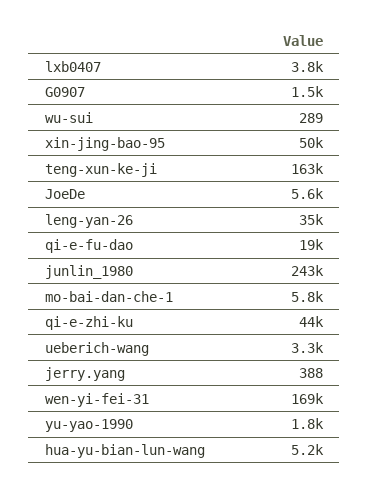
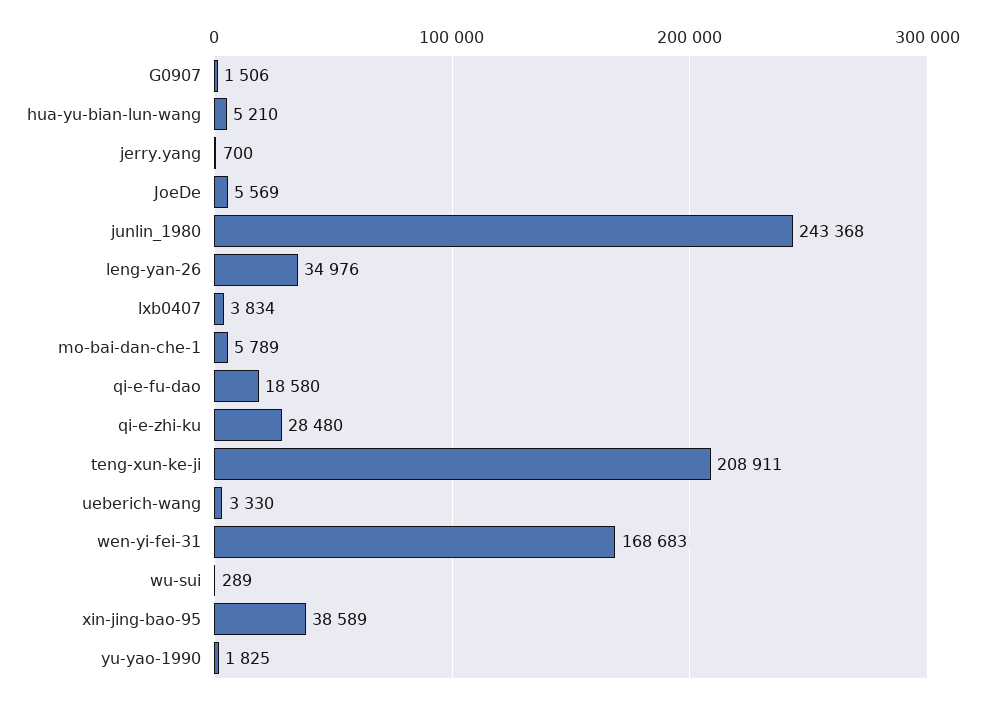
xin-jing-bao-95: 50000 -> 38589
teng-xun-ke-ji: 163000 -> 208911
qi-e-zhi-ku: 44000 -> 28480
jerry.yang: 388 -> 700

